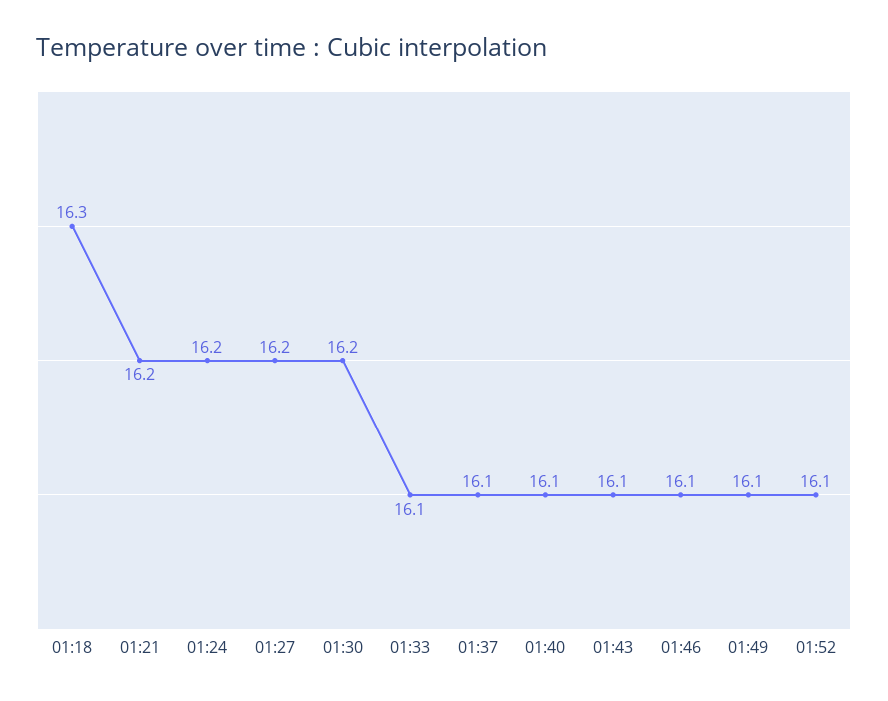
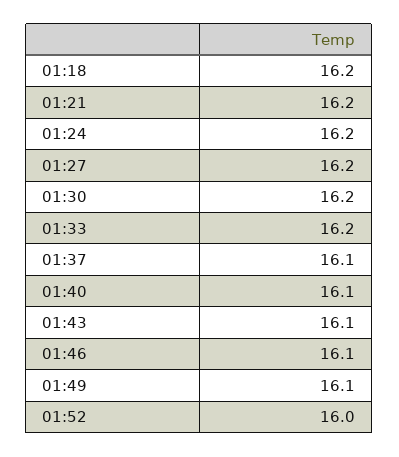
01:18: 16.3 -> 16.2
01:33: 16.1 -> 16.2
01:52: 16.1 -> 16

